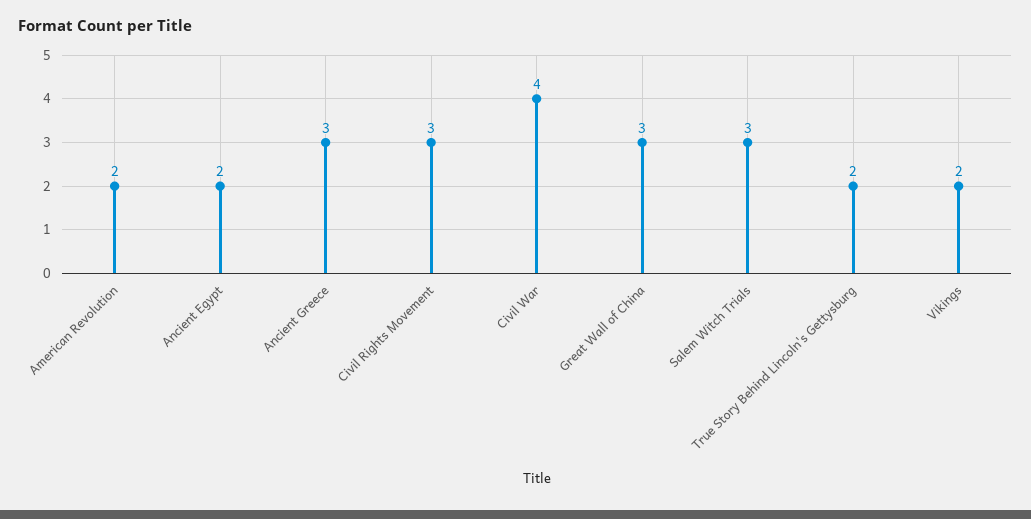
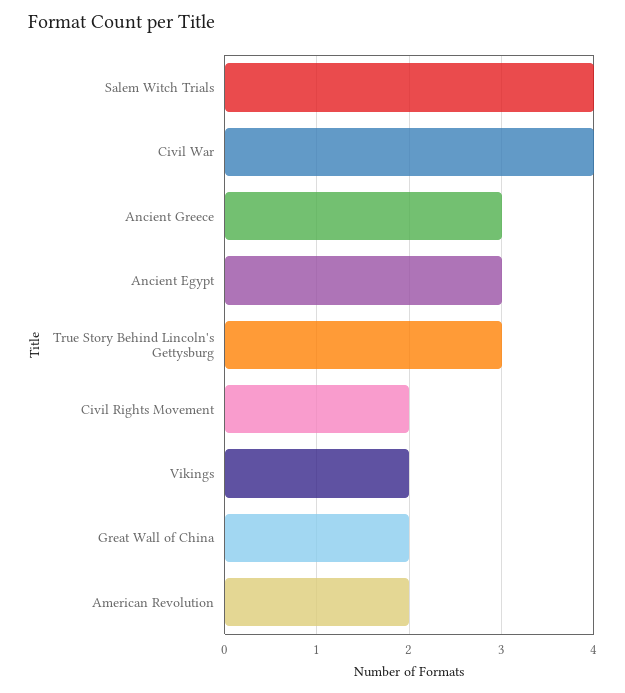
Ancient Egypt: 2 -> 3
Civil Rights Movement: 3 -> 2
Great Wall of China: 3 -> 2
Salem Witch Trials: 3 -> 4
True Story Behind Lincoln's Gettysburg: 2 -> 3

